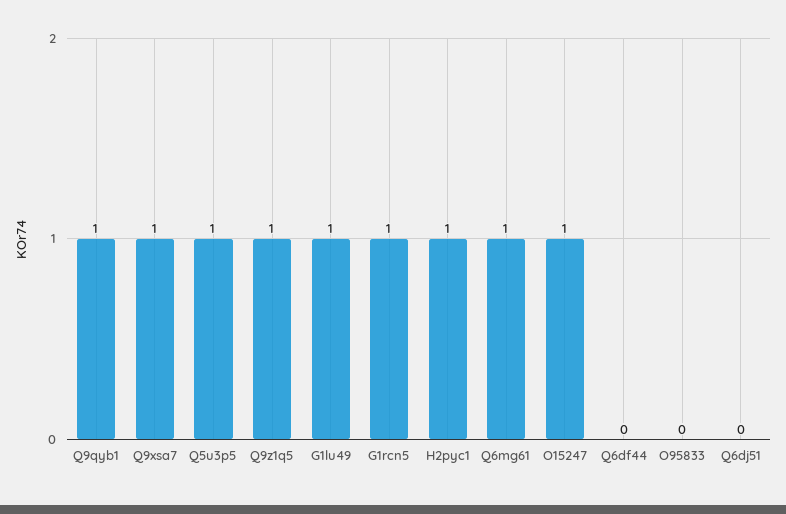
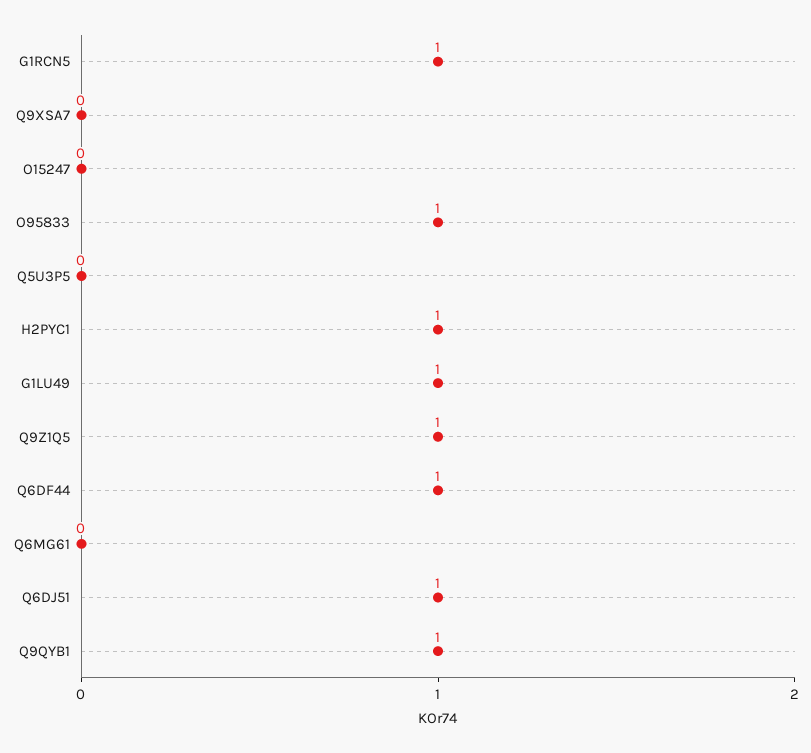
Q9xsa7: 1 -> 0
Q5u3p5: 1 -> 0
Q6mg61: 1 -> 0
O15247: 1 -> 0
Q6df44: 0 -> 1
O95833: 0 -> 1
Q6dj51: 0 -> 1

